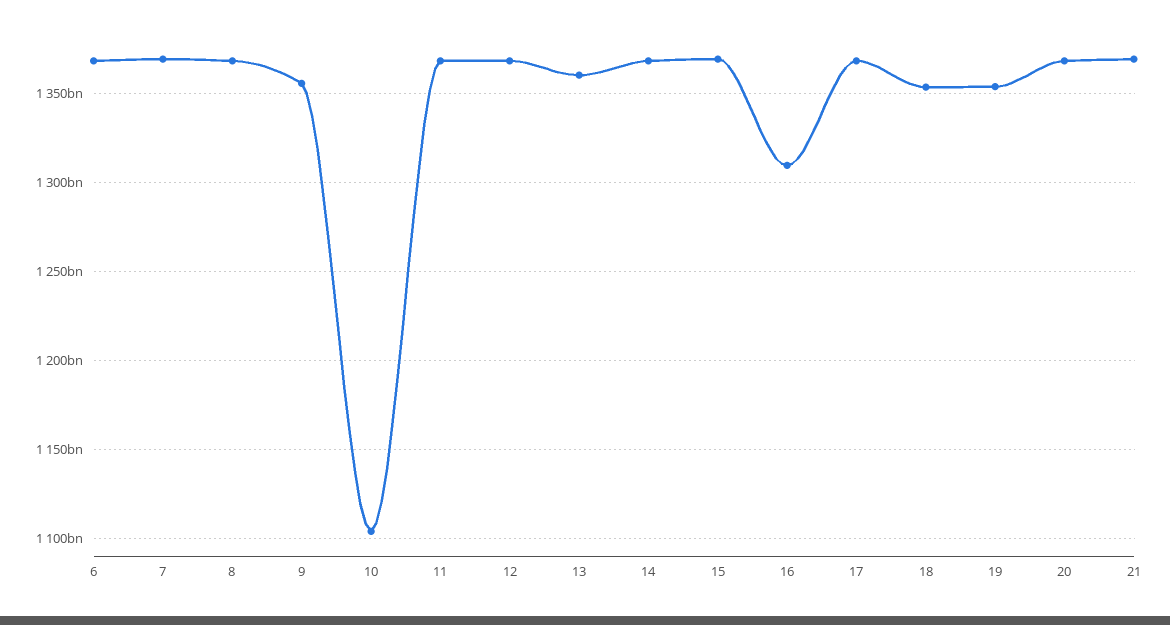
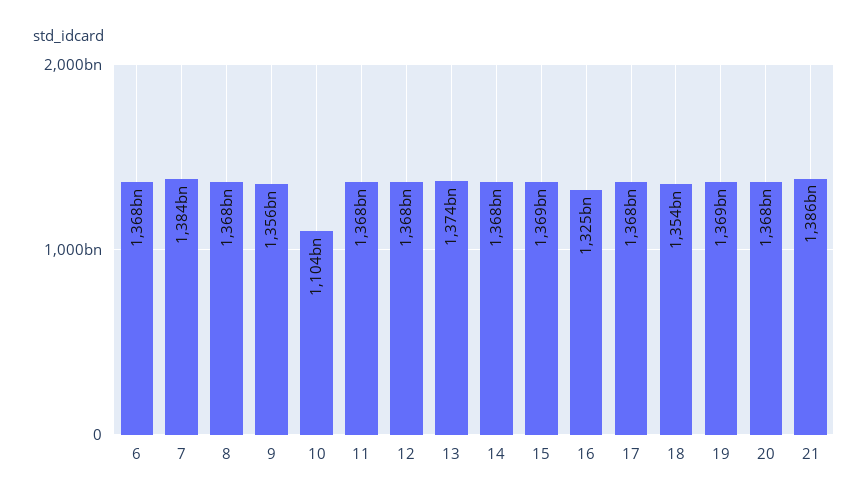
7: 1370000000000 -> 1384000000000
13: 1360000000000 -> 1374000000000
16: 1310000000000 -> 1325000000000
19: 1355000000000 -> 1369000000000
21: 1370000000000 -> 1386000000000

